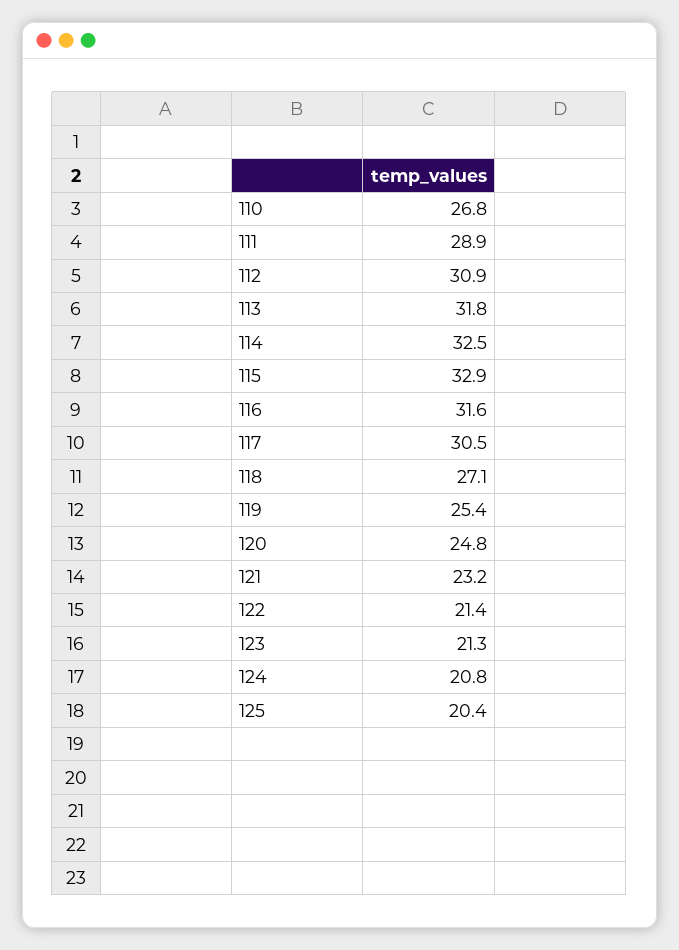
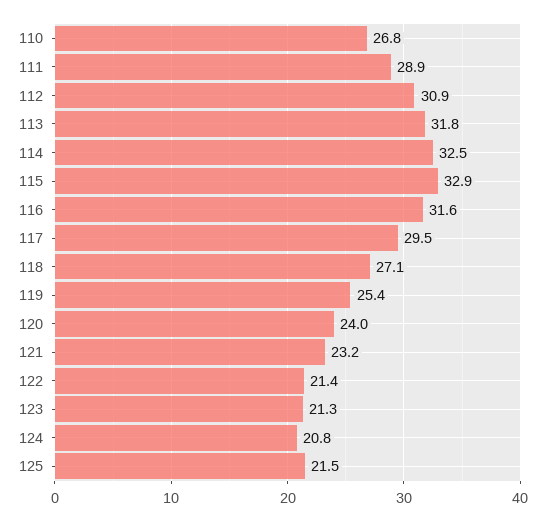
117: 30.5 -> 29.5
120: 24.8 -> 24
125: 20.4 -> 21.5

